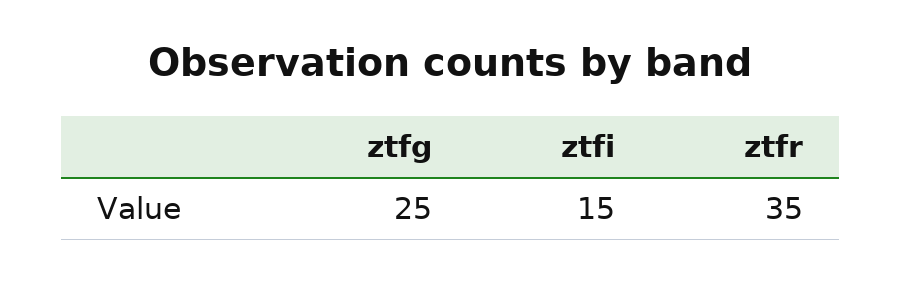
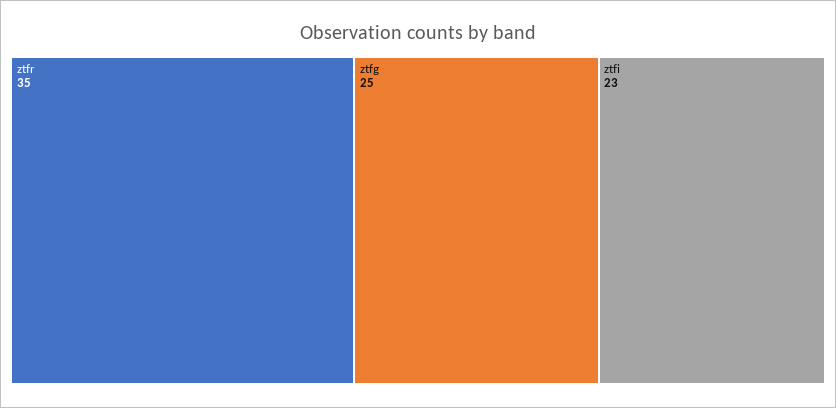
ztfi: 15 -> 23

